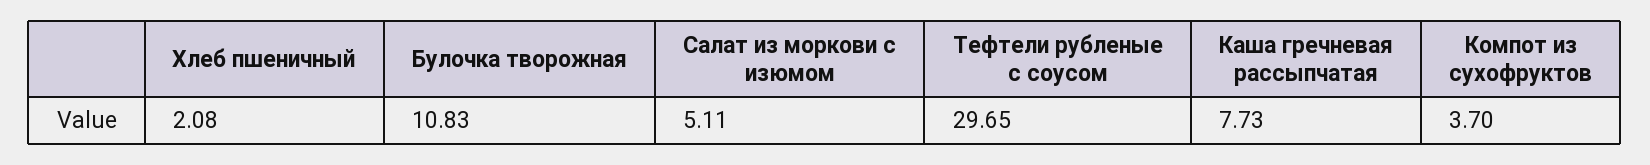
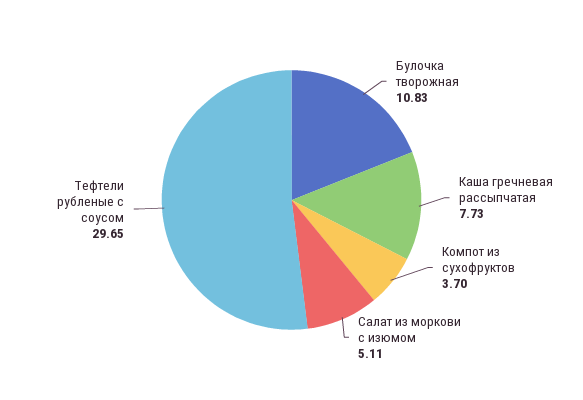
Хлеб пшеничный: 2.08 -> none

